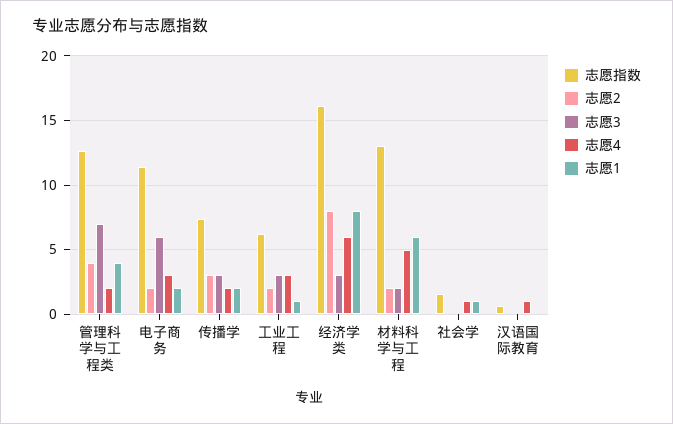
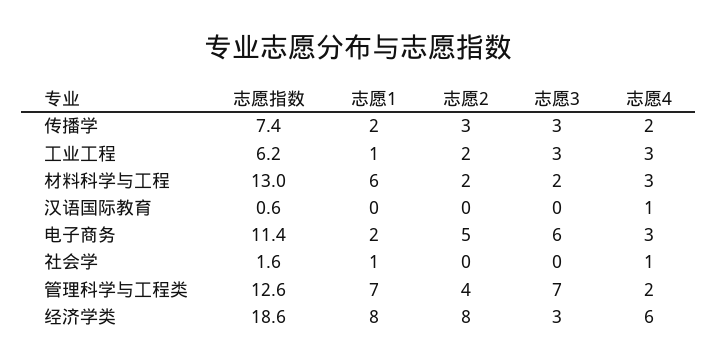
志愿1, 管理科学与工程类: 4 -> 7
志愿2, 电子商务: 2 -> 5
志愿指数, 经济学类: 16 -> 18.6
志愿4, 材料科学与工程: 5 -> 3

